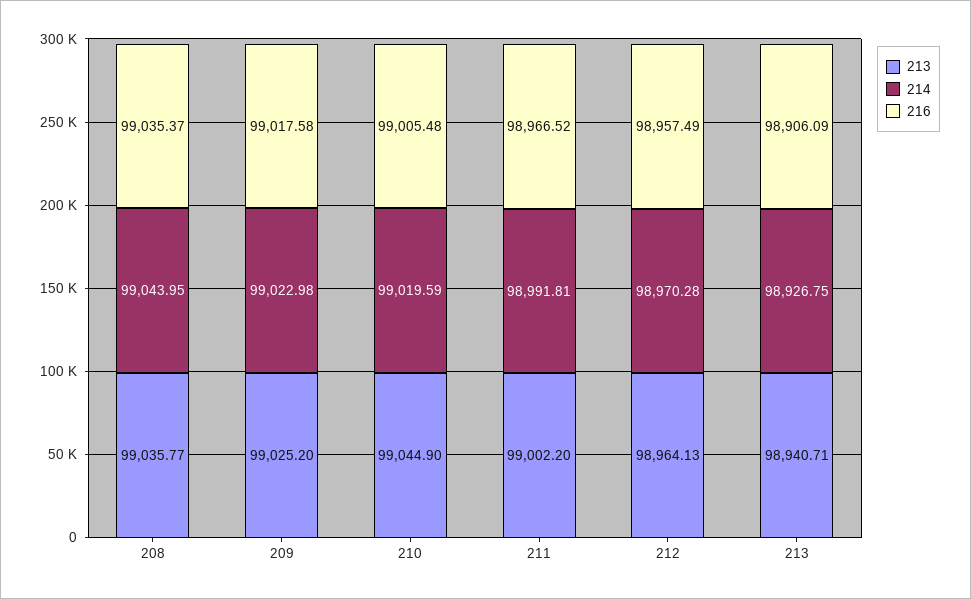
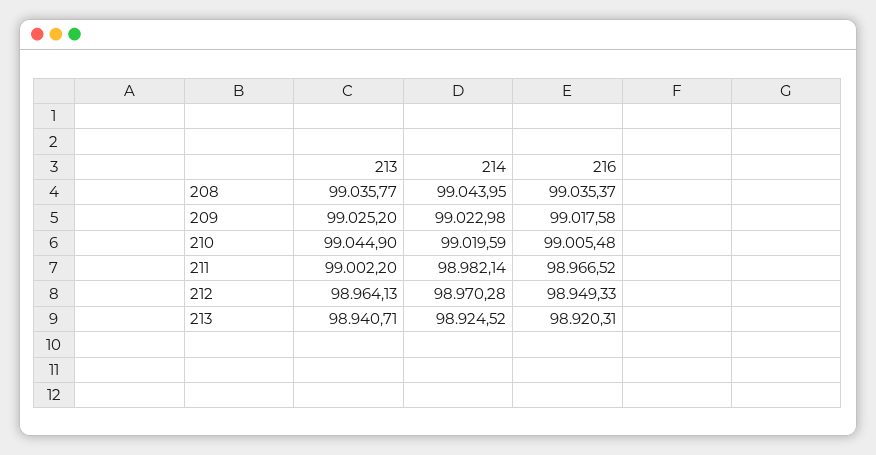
214, 211: 98991.81 -> 98982.14
216, 212: 98957.49 -> 98949.33
214, 213: 98926.75 -> 98924.52
216, 213: 98906.09 -> 98920.31

